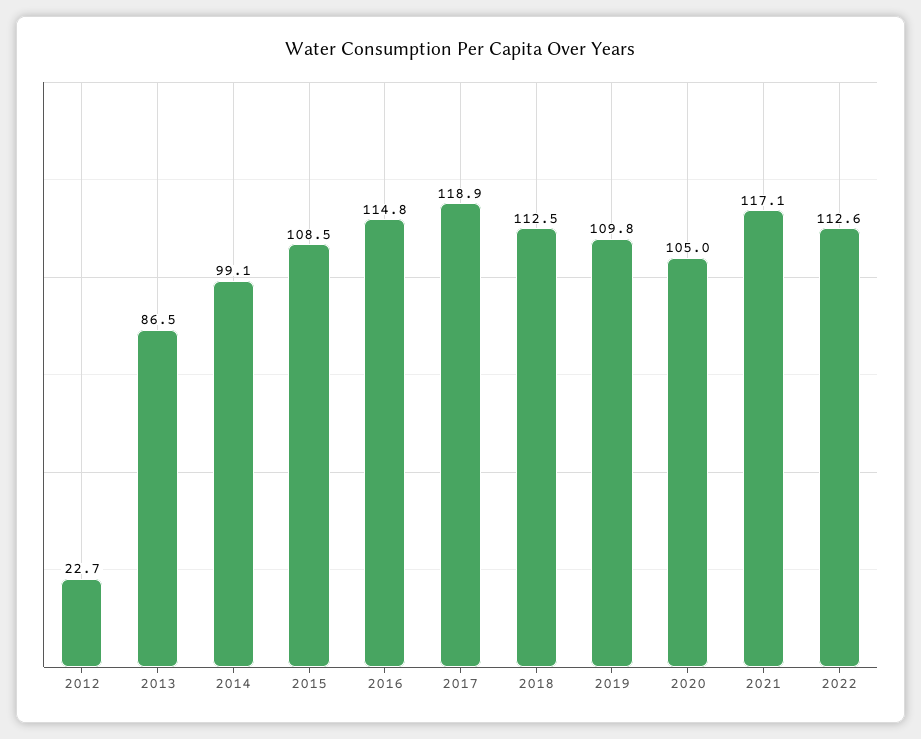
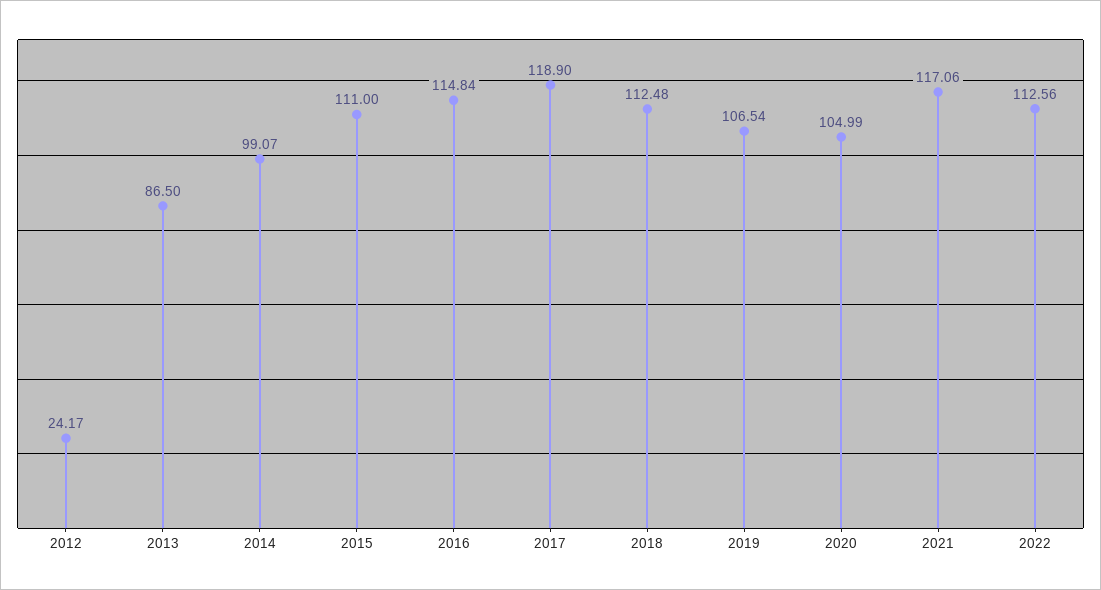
2012: 22.7 -> 24.17
2015: 108.5 -> 111
2019: 109.8 -> 106.54

